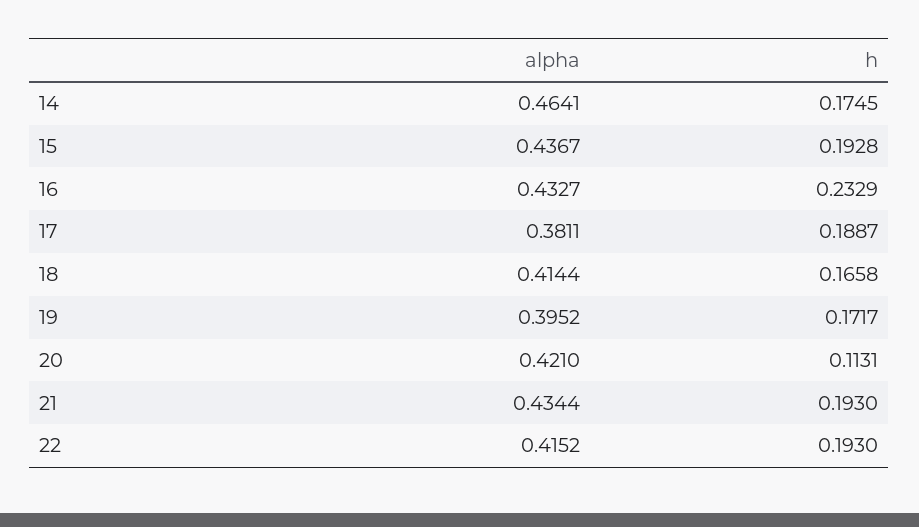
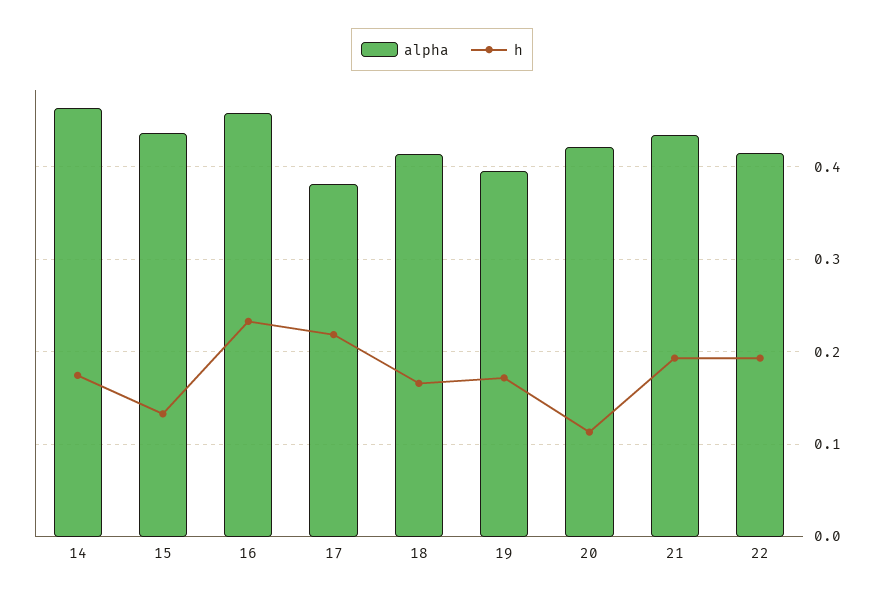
h, 15: 0.1928 -> 0.13
alpha, 16: 0.4327 -> 0.46
h, 17: 0.1887 -> 0.22

